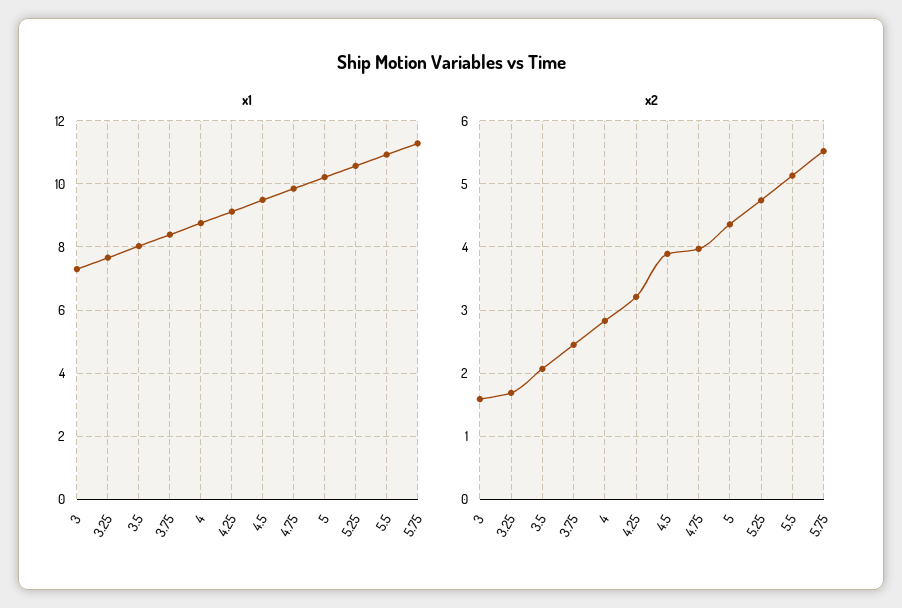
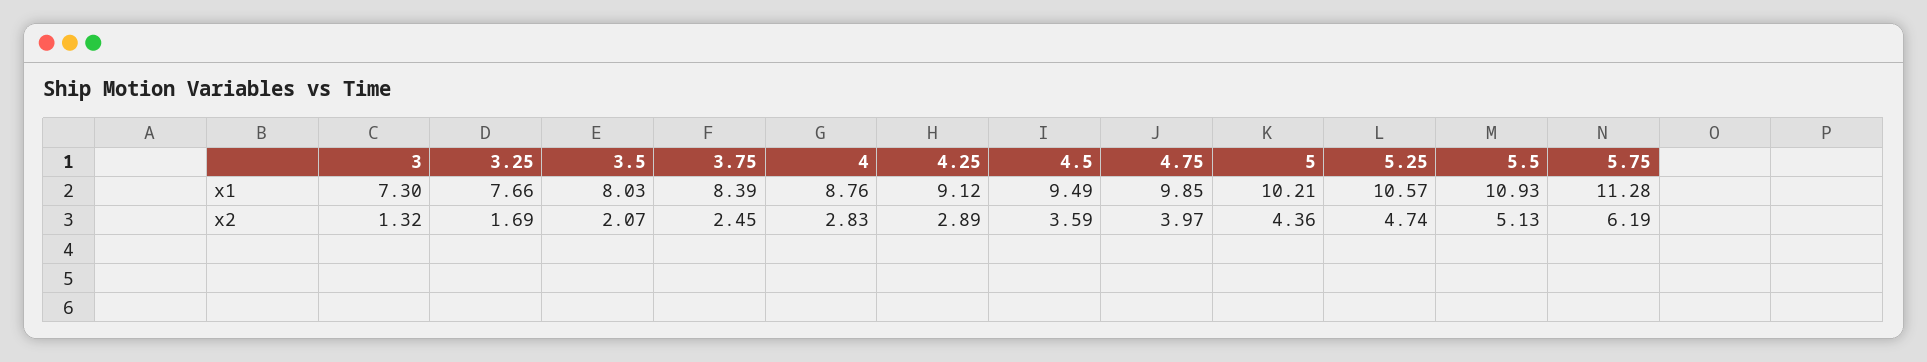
x2, 3: 1.6 -> 1.32
x2, 4.25: 3.2 -> 2.89
x2, 4.5: 3.9 -> 3.59
x2, 5.75: 5.5 -> 6.19

